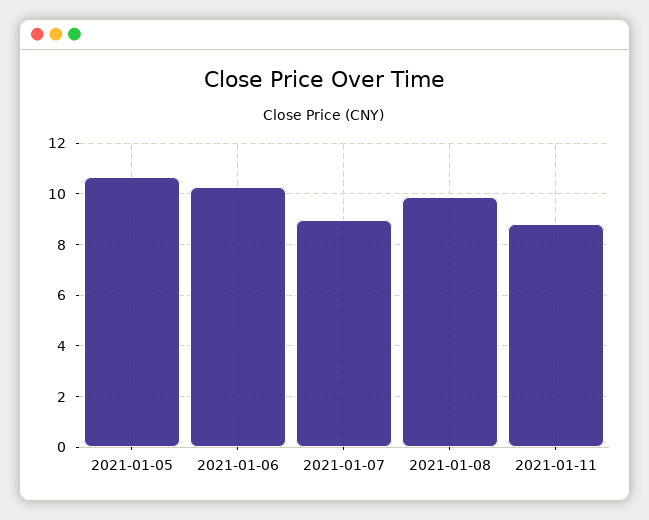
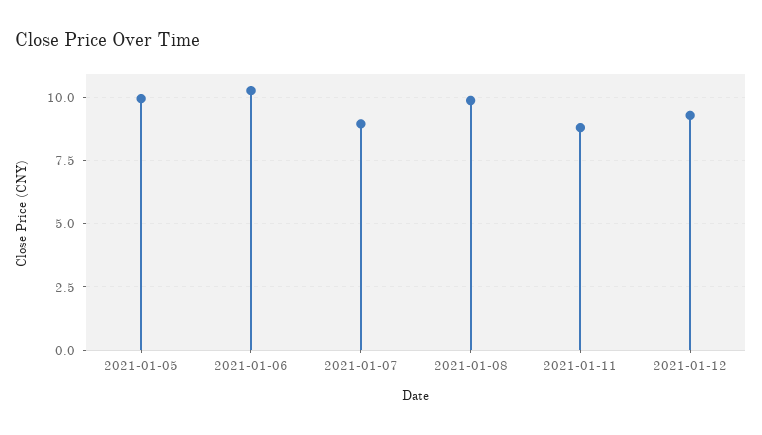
2021-01-05: 10.75 -> 10
2021-01-12: none -> 9.25

